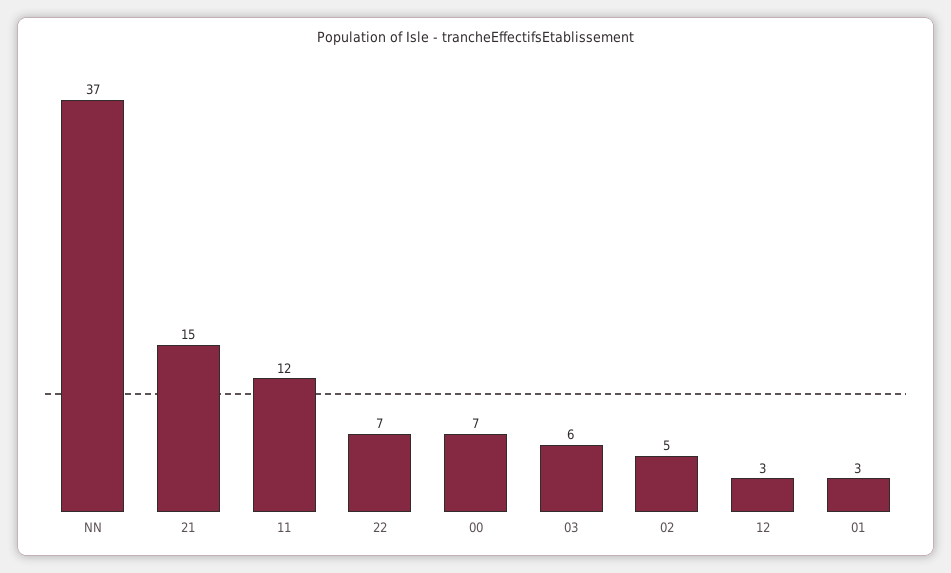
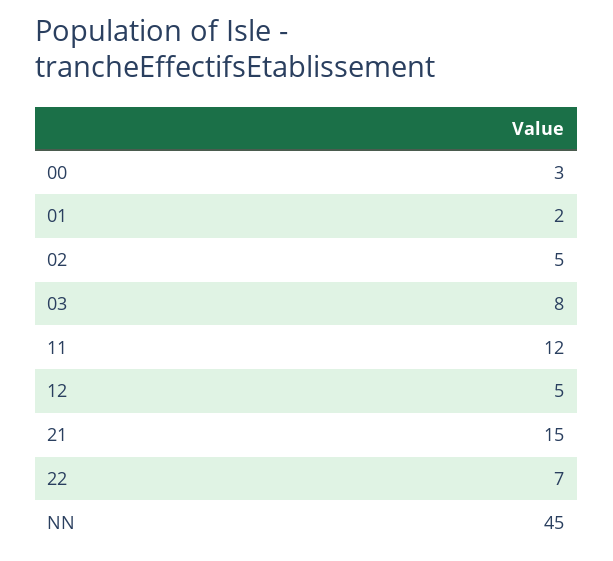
NN: 37 -> 45
00: 7 -> 3
03: 6 -> 8
12: 3 -> 5
01: 3 -> 2

